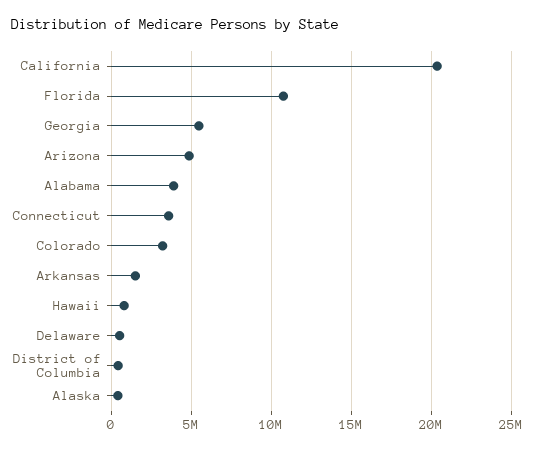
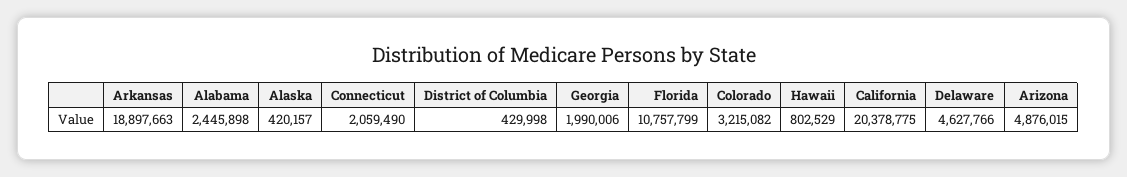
Georgia: 5500000 -> 1990006
Alabama: 4000000 -> 2445898
Connecticut: 3500000 -> 2059490
Arkansas: 1500000 -> 18897663
Delaware: 500000 -> 4627766

